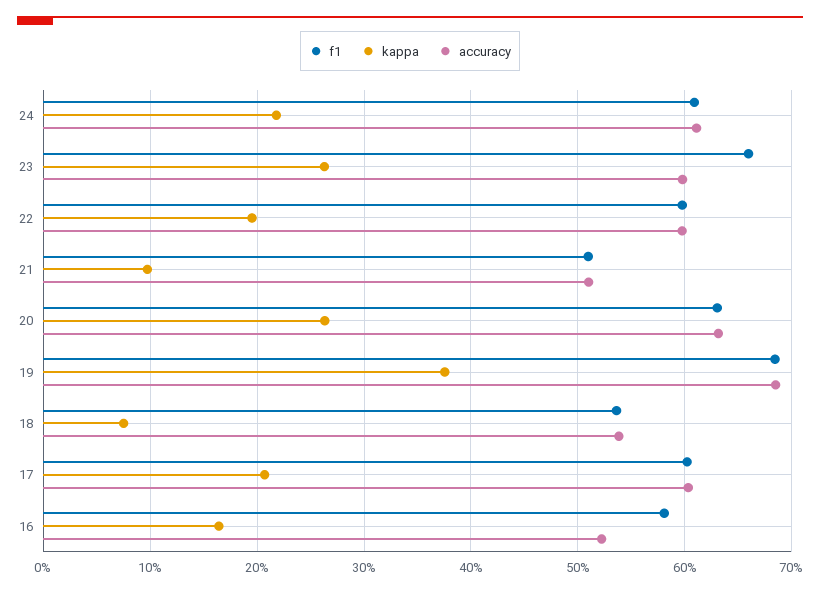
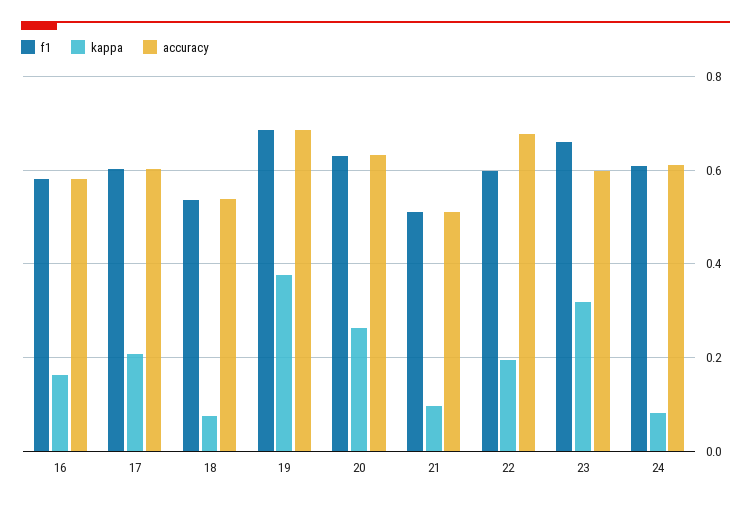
kappa, 24: 0.22 -> 0.08
kappa, 23: 0.26 -> 0.32
accuracy, 22: 0.6 -> 0.68
accuracy, 16: 0.52 -> 0.58

